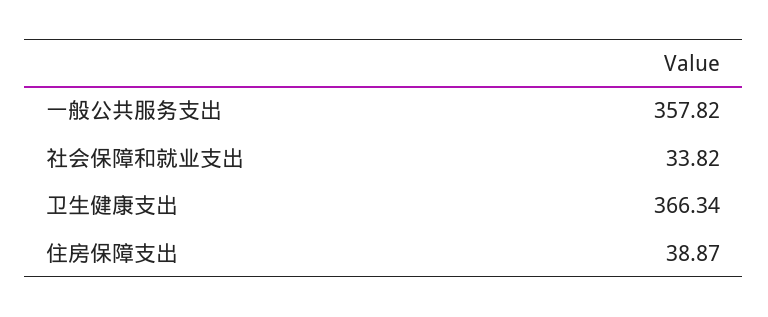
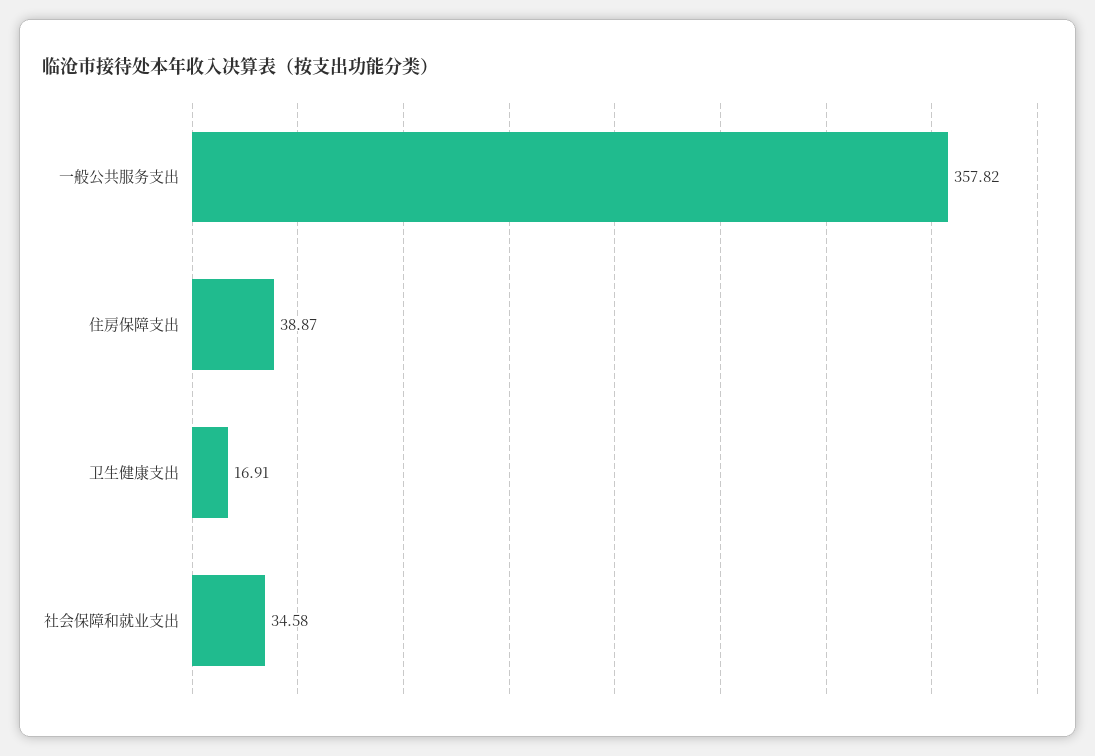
社会保障和就业支出: 33.82 -> 34.58
卫生健康支出: 366.34 -> 16.91

